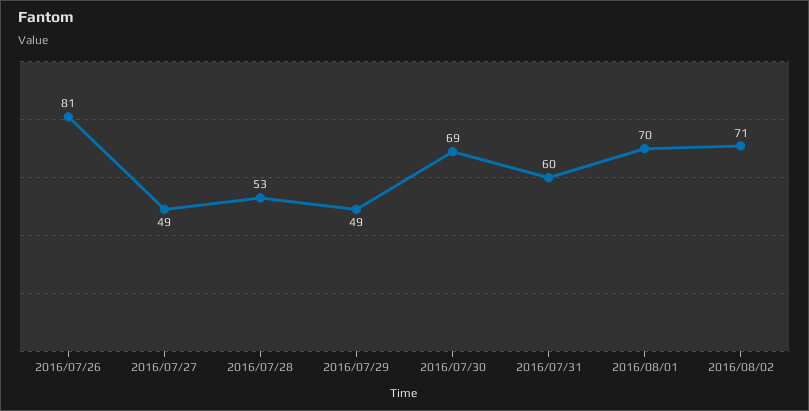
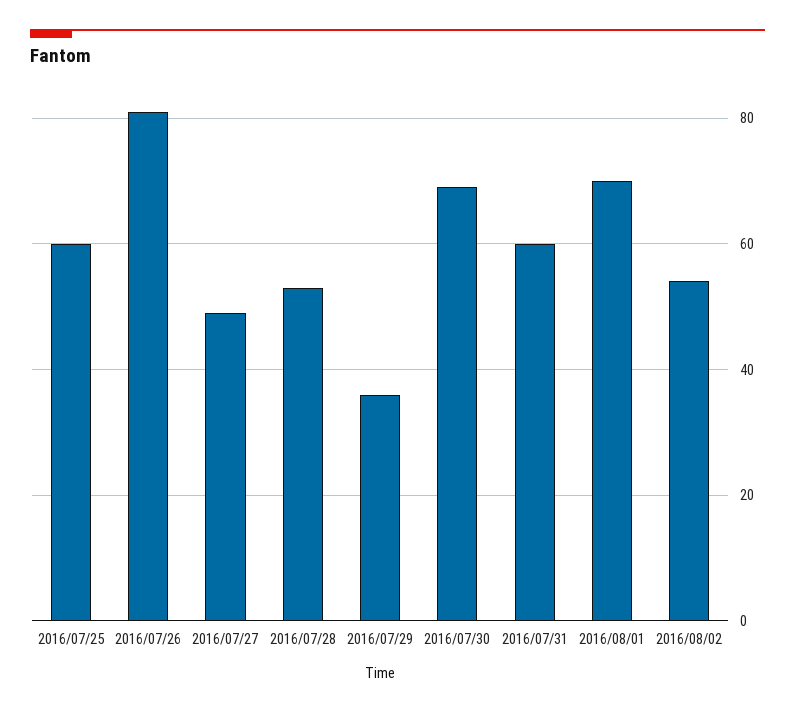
2016/07/29: 49 -> 35
2016/08/02: 71 -> 55
2016/07/25: none -> 60

